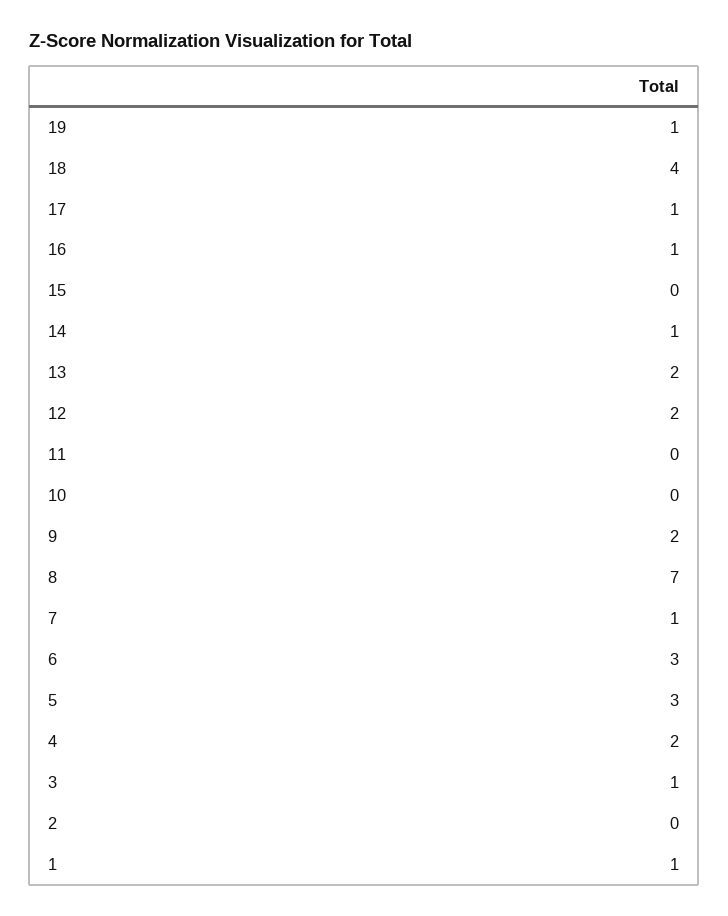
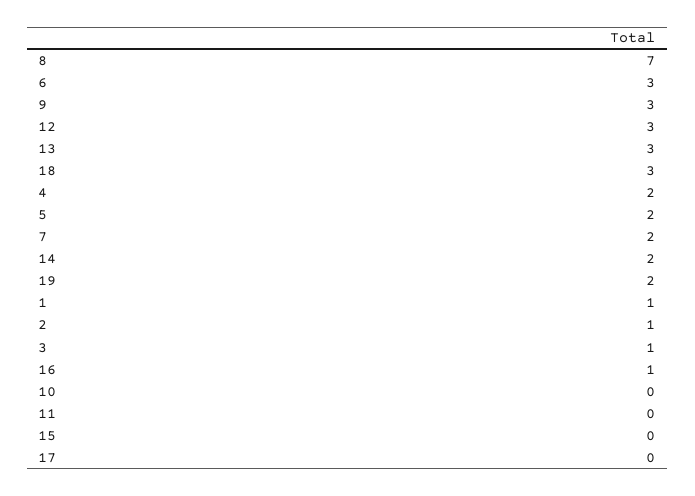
19: 1 -> 2
18: 4 -> 3
17: 1 -> 0
14: 1 -> 2
13: 2 -> 3
12: 2 -> 3
9: 2 -> 3
7: 1 -> 2
5: 3 -> 2
2: 0 -> 1

